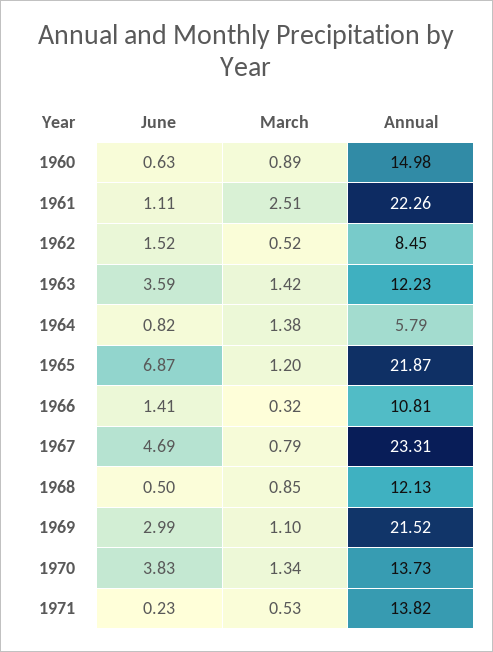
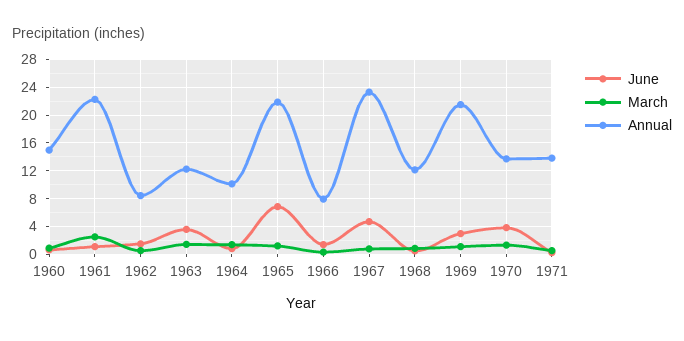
Annual, 1964: 5.79 -> 10
Annual, 1966: 10.81 -> 8

